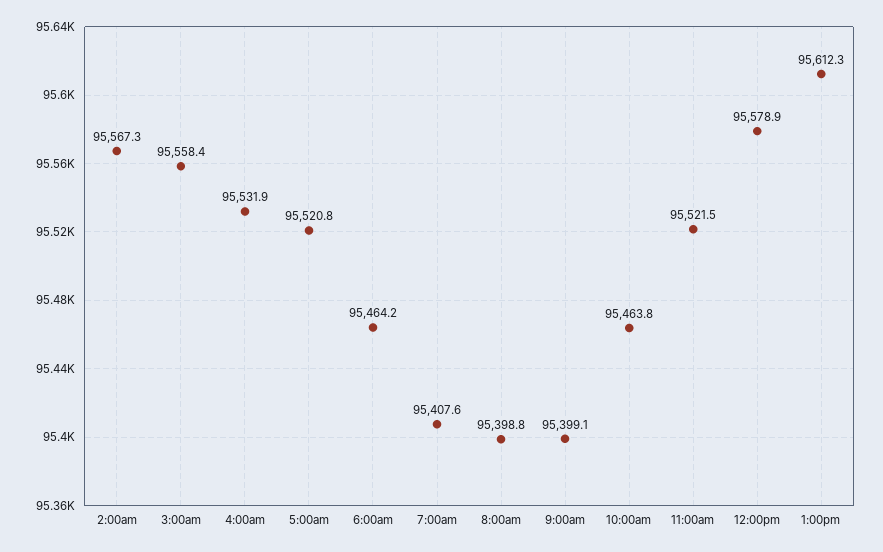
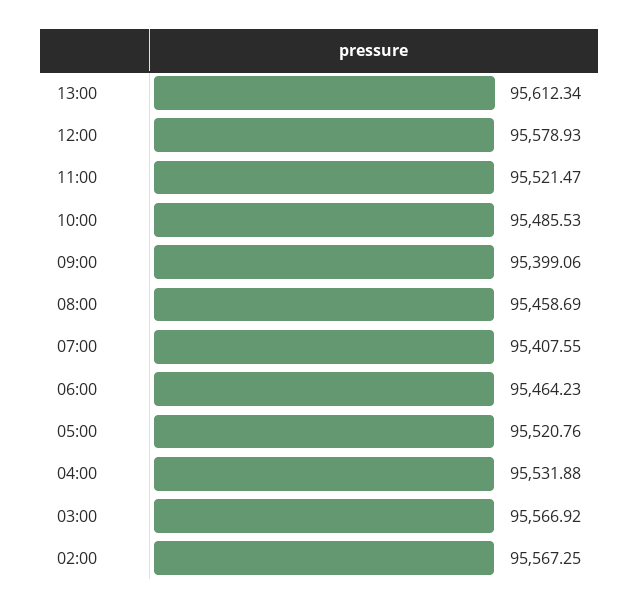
3:00am: 95558.4 -> 95566.92
8:00am: 95398.8 -> 95458.69
10:00am: 95463.8 -> 95485.53

